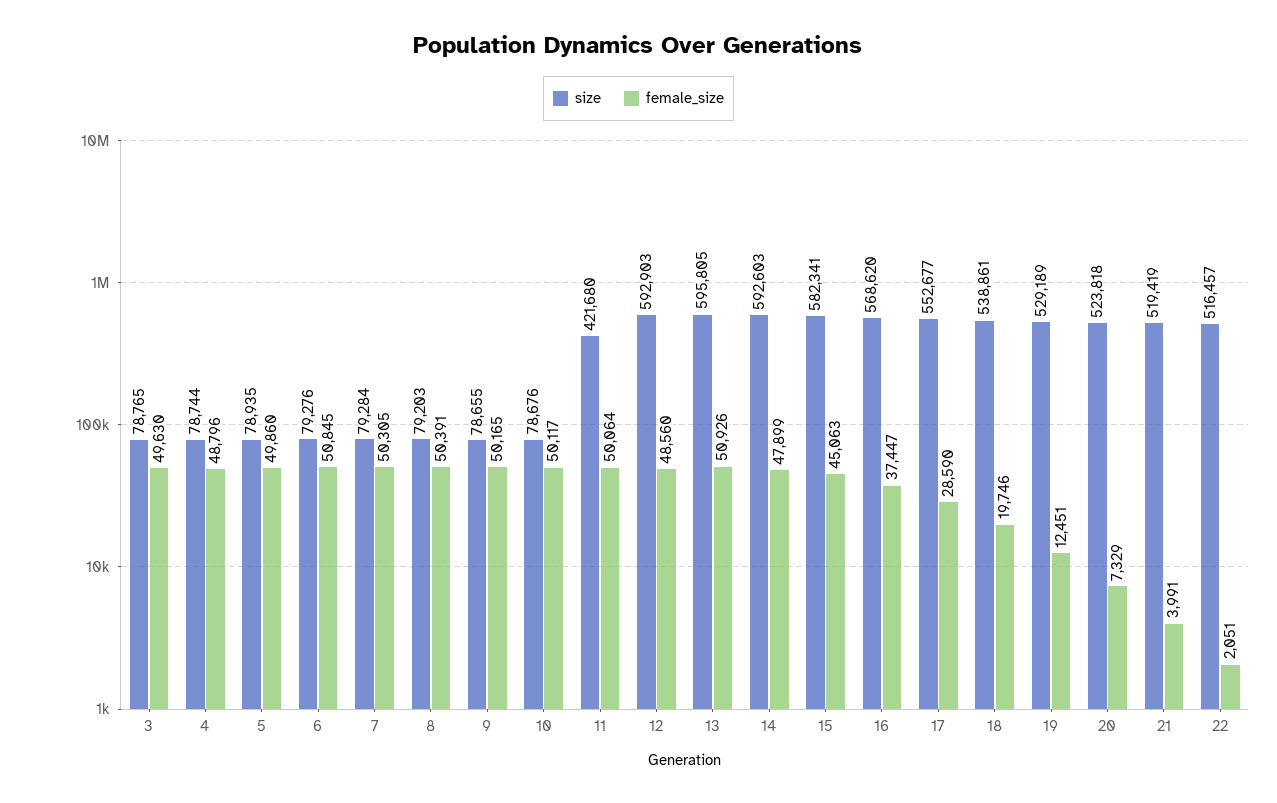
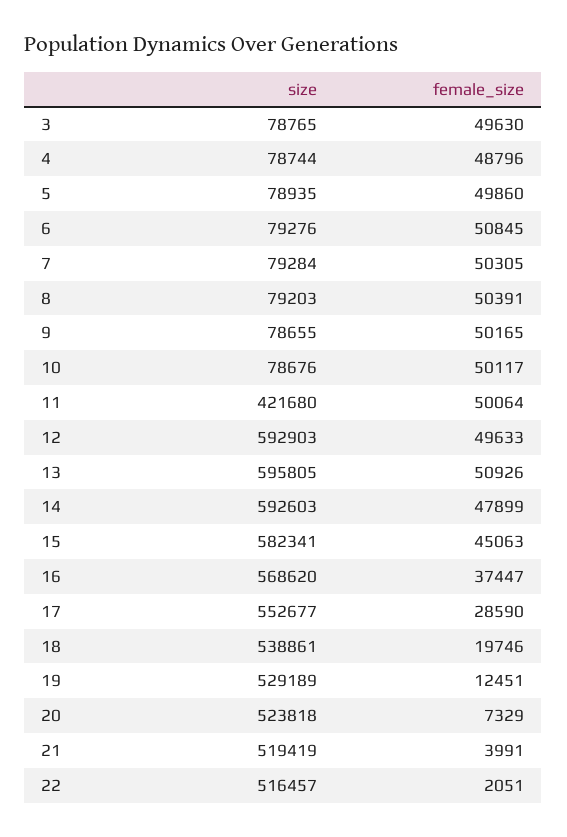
female_size, 12: 48560 -> 49633

